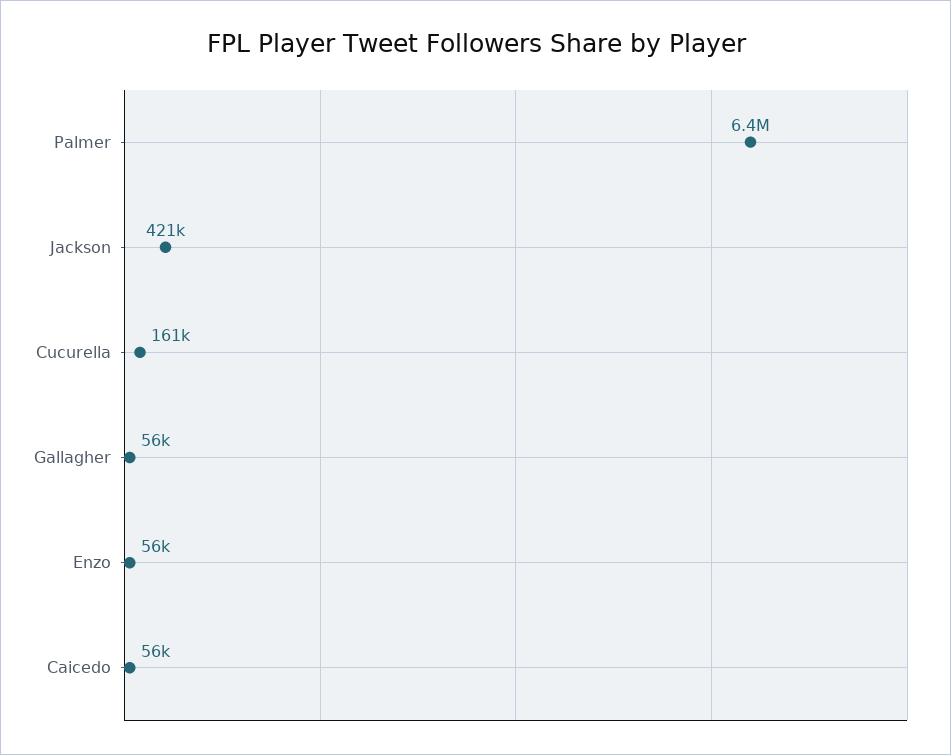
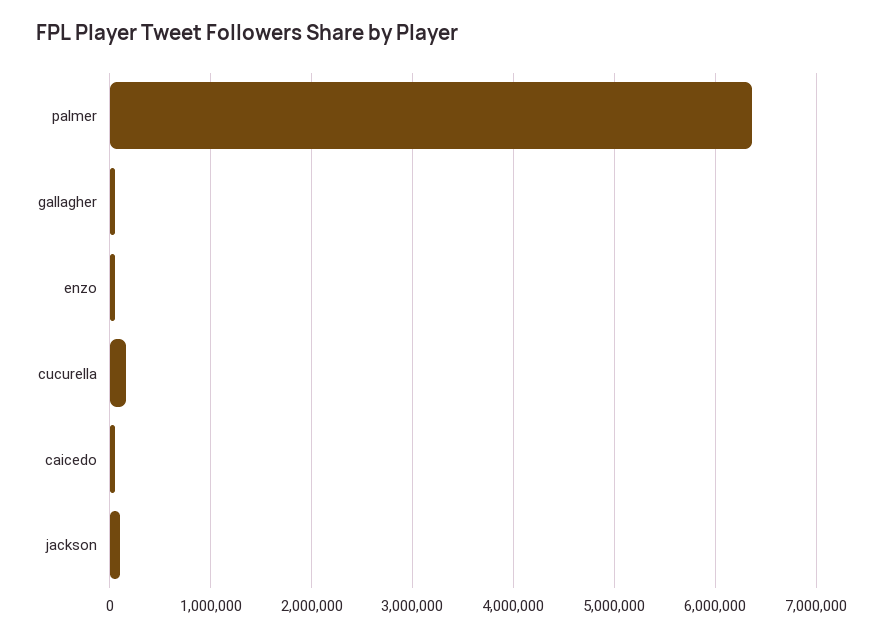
Jackson: 421000 -> 100000

